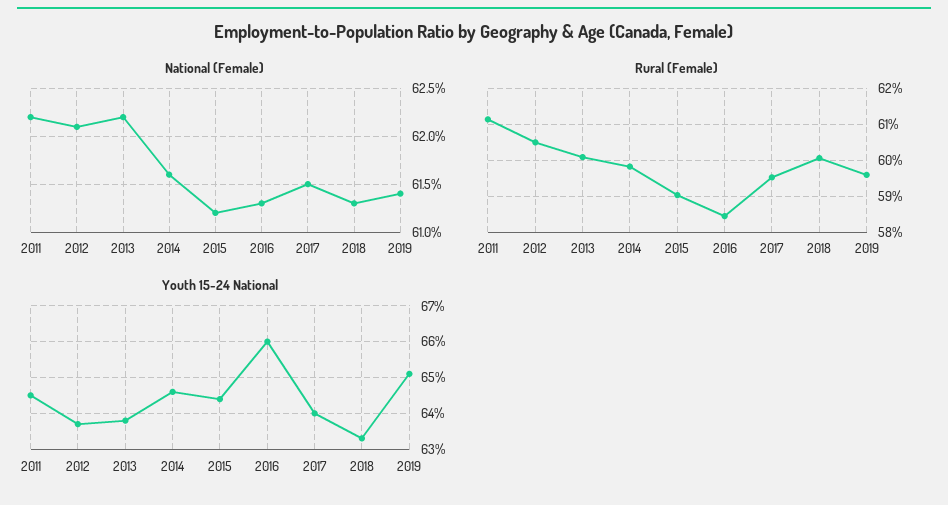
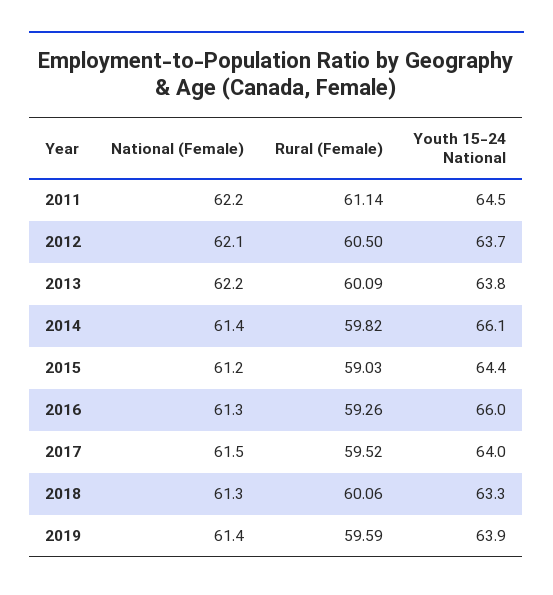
National (Female), 2014: 61.6 -> 61.4
Rural (Female), 2016: 58.4 -> 59.26
Youth 15-24 National, 2014: 64.5 -> 66.1
Youth 15-24 National, 2019: 65 -> 63.9

